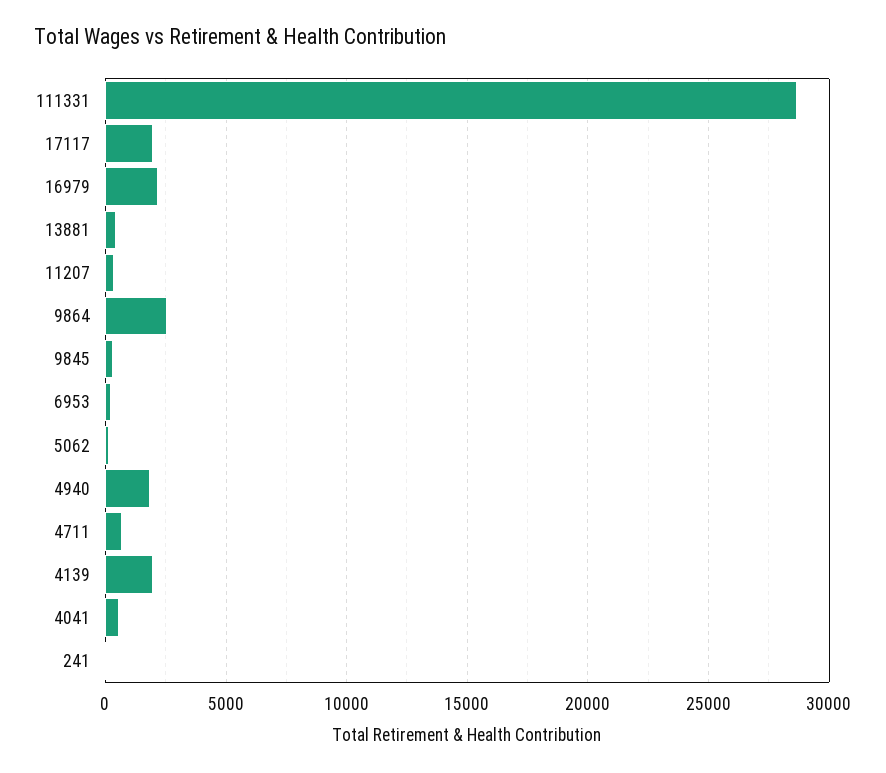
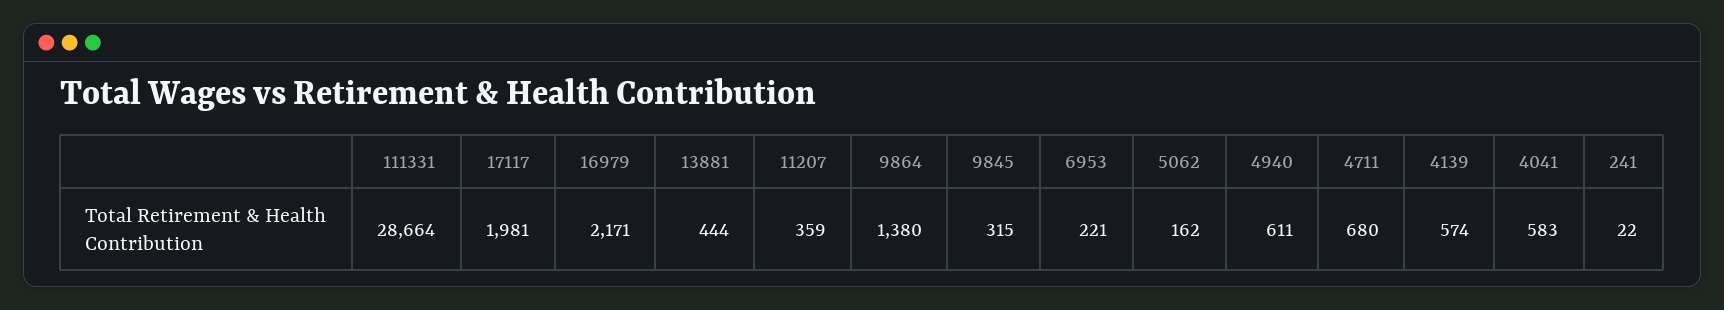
9864: 2500 -> 1380
4940: 2000 -> 611
4139: 2000 -> 574

